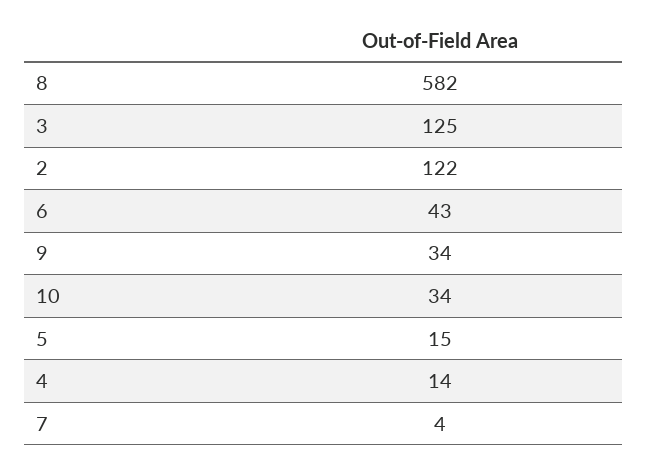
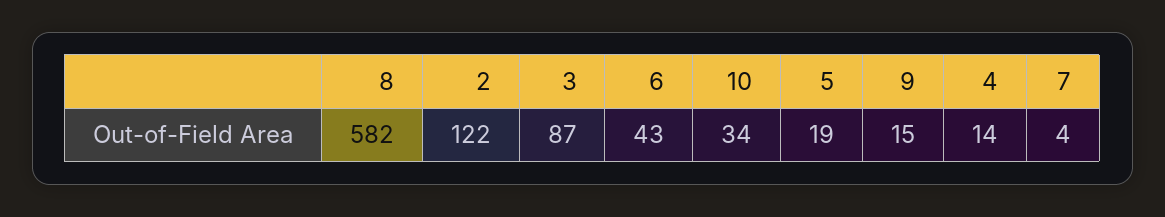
3: 125 -> 87
9: 34 -> 15
5: 15 -> 19

